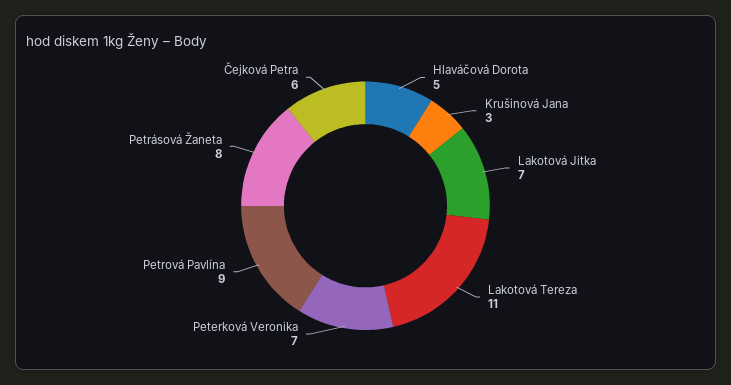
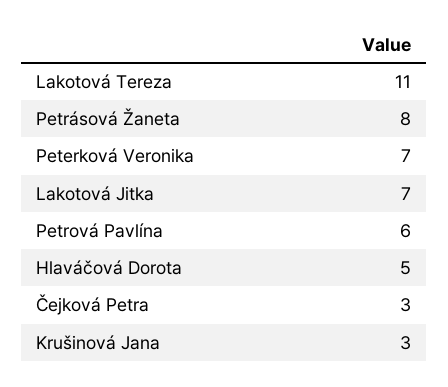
Petrová Pavlína: 9 -> 6
Čejková Petra: 6 -> 3

